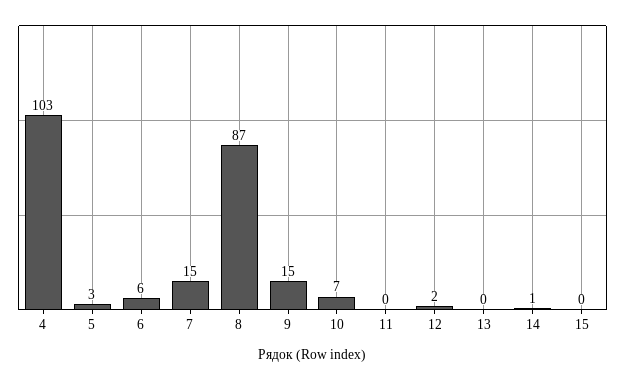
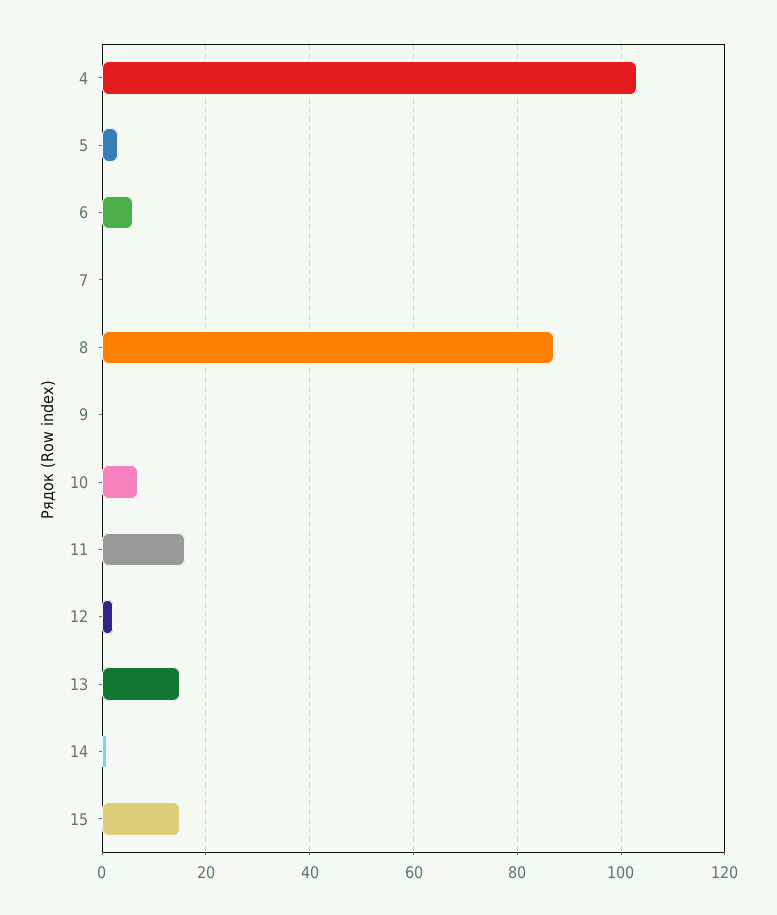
7: 15 -> 0
9: 15 -> 0
11: 0 -> 15
13: 0 -> 15
15: 0 -> 15

